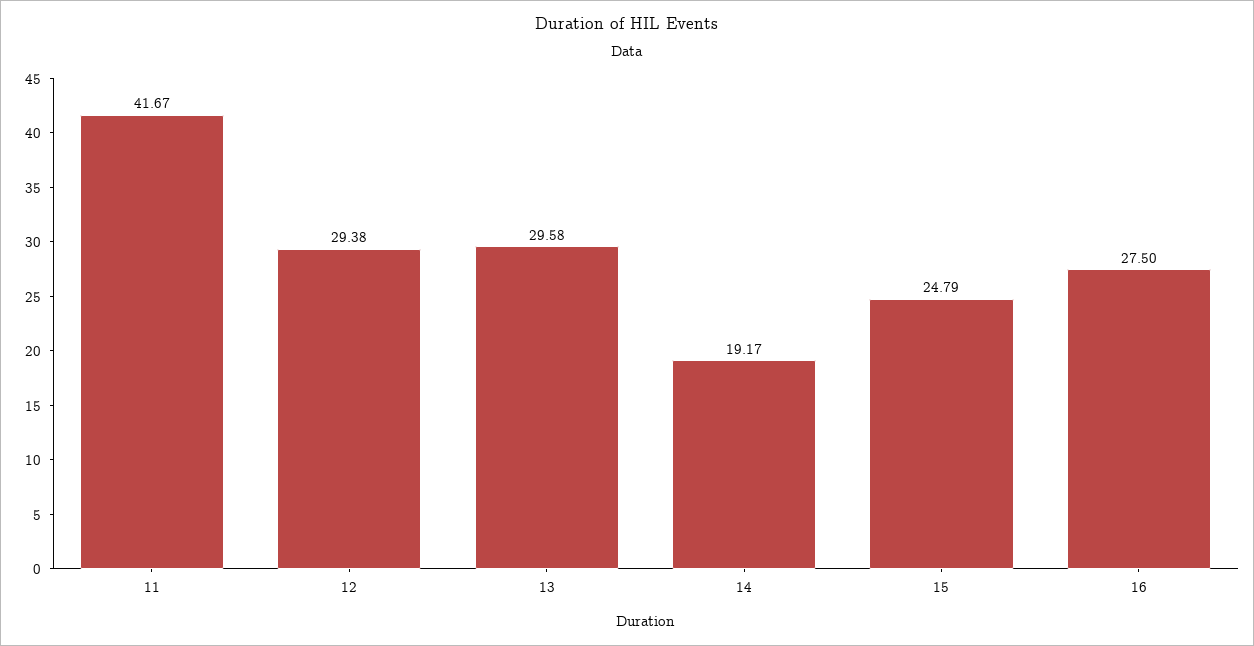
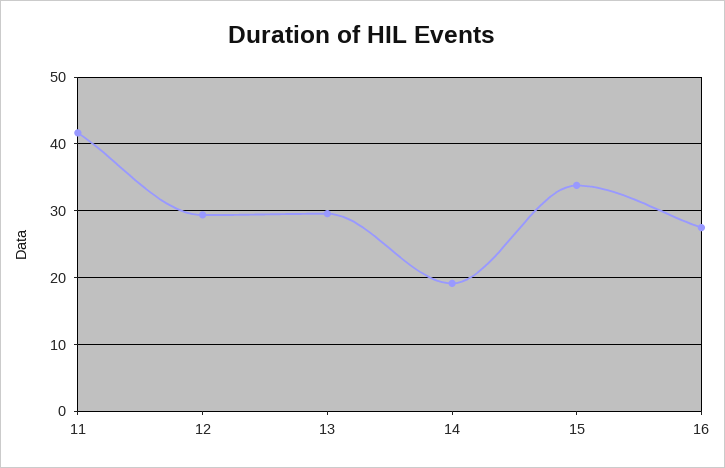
15: 24.79 -> 34

